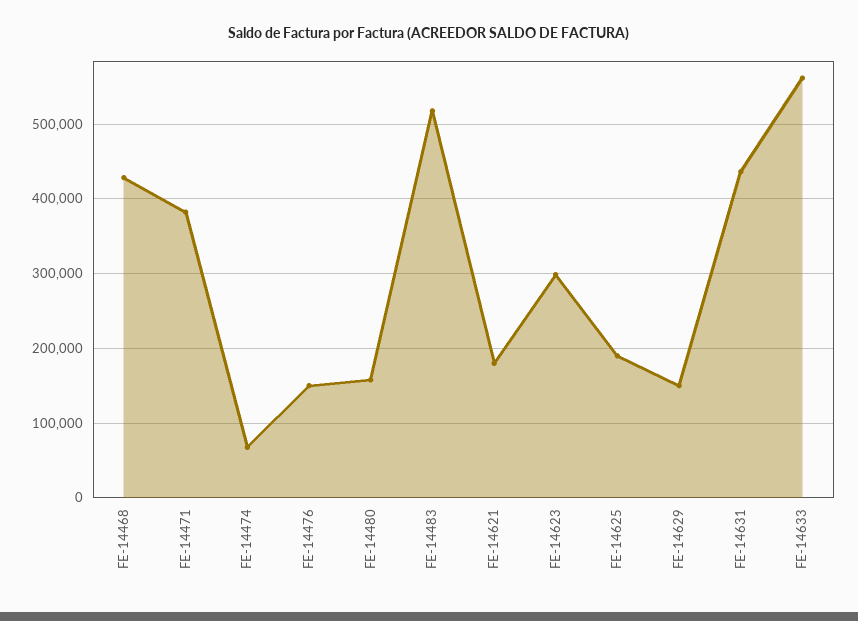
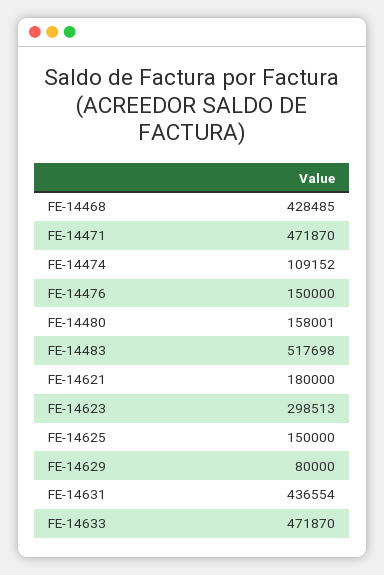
FE-14471: 380000 -> 471870
FE-14474: 70000 -> 109152
FE-14625: 190000 -> 150000
FE-14629: 150000 -> 80000
FE-14633: 560000 -> 471870

